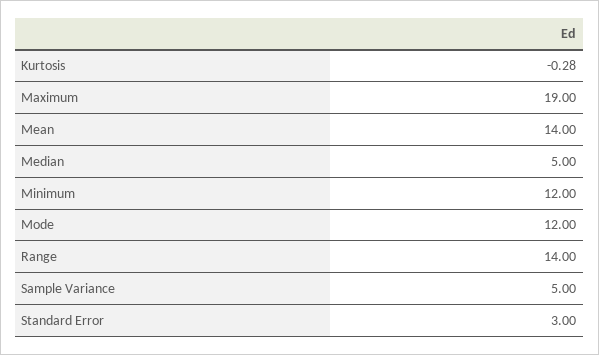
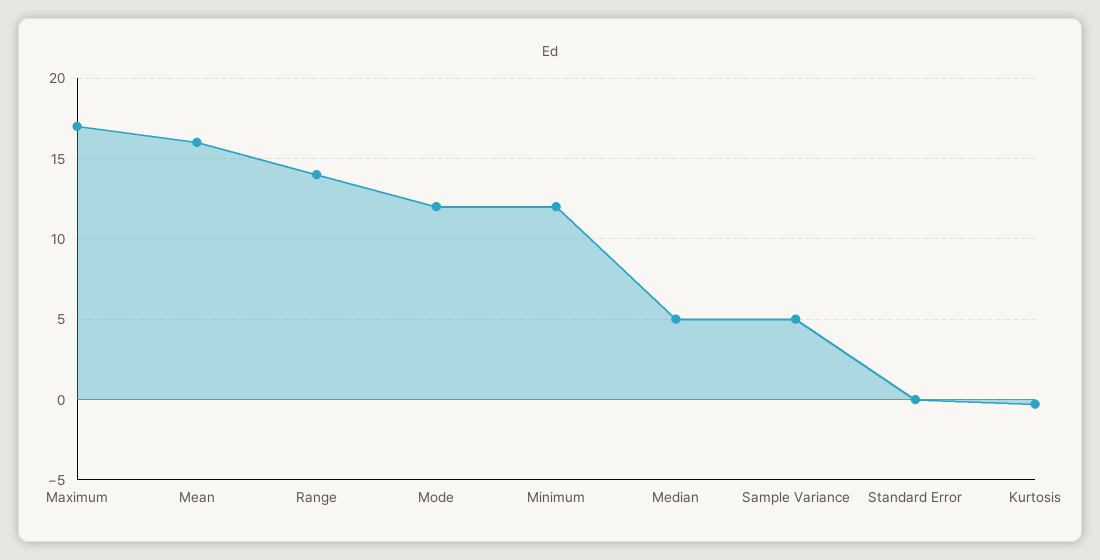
Maximum: 19 -> 17
Mean: 14 -> 16
Standard Error: 3 -> 0

